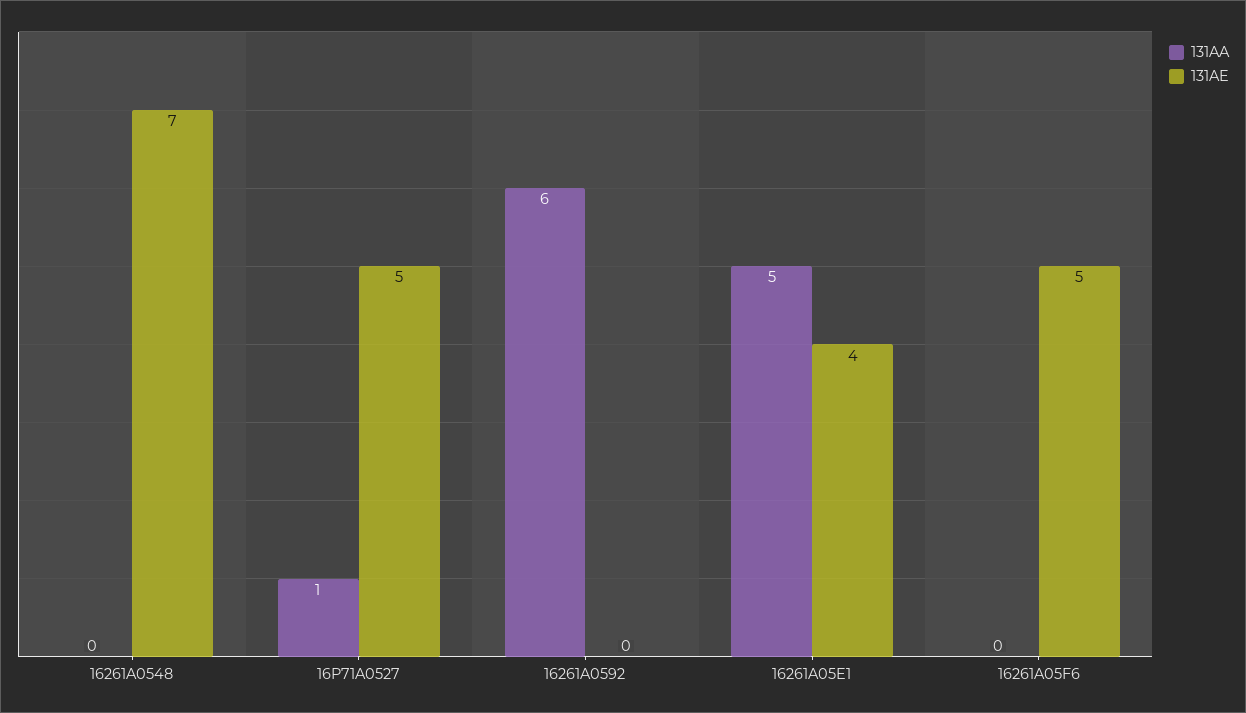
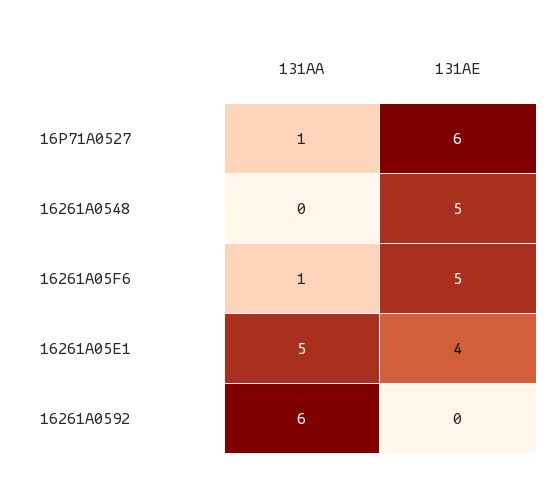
131AE, 16261A0548: 7 -> 5
131AE, 16P71A0527: 5 -> 6
131AA, 16261A05F6: 0 -> 1

